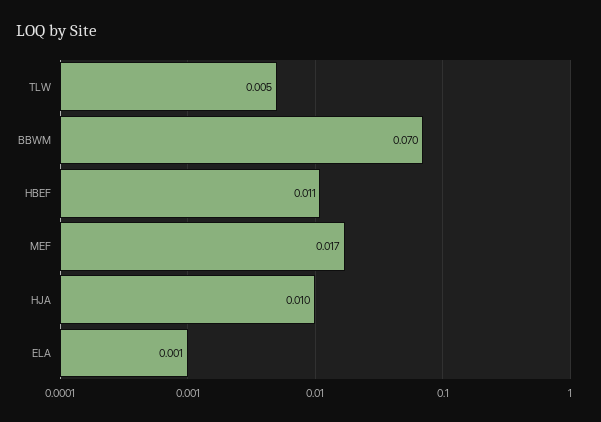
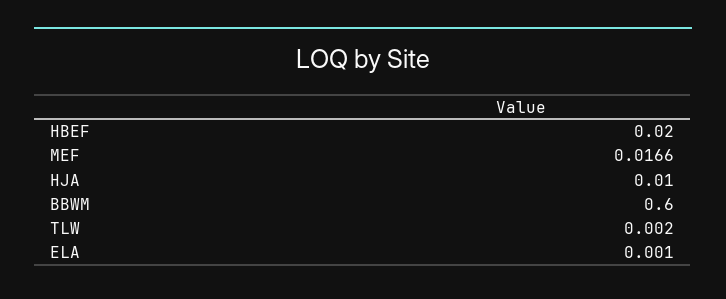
TLW: 0.005 -> 0.002
BBWM: 0.07 -> 0.6
HBEF: 0.011 -> 0.02

